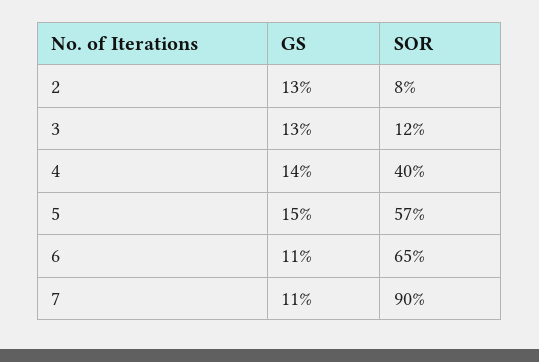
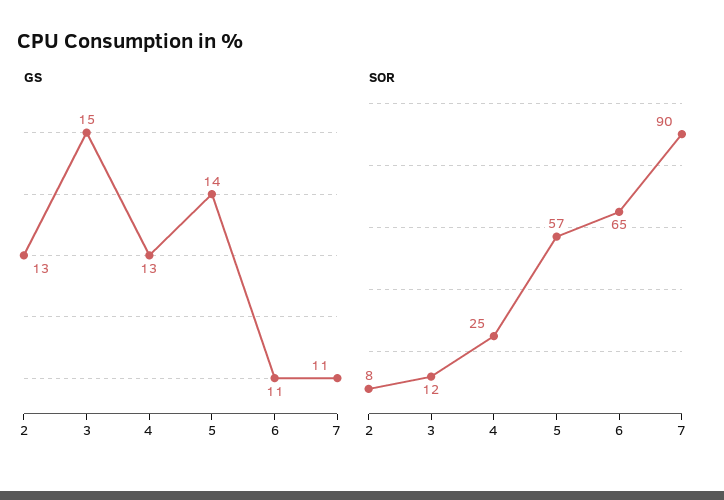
GS, 3: 13 -> 15
GS, 4: 14 -> 13
SOR, 4: 40 -> 25
GS, 5: 15 -> 14

